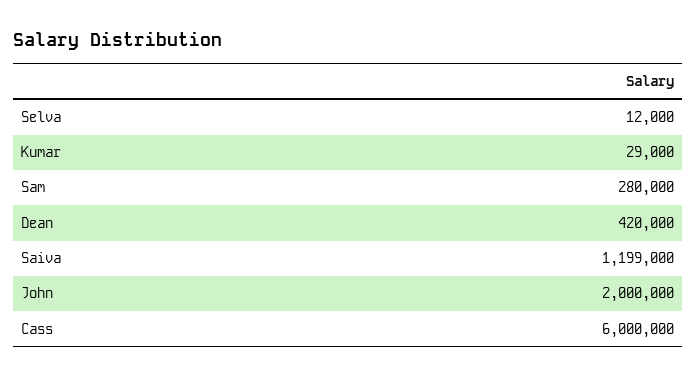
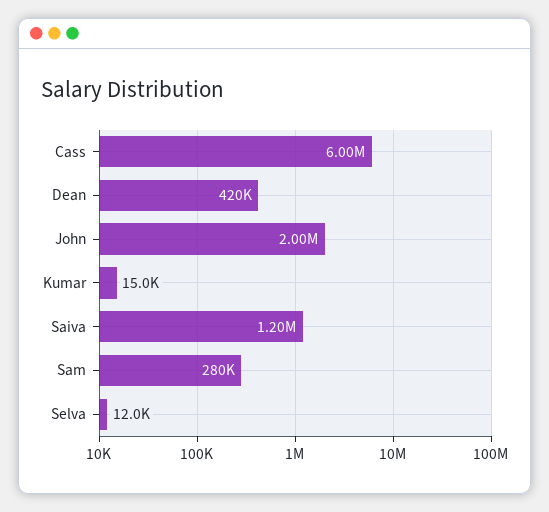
Kumar: 29000 -> 15000

